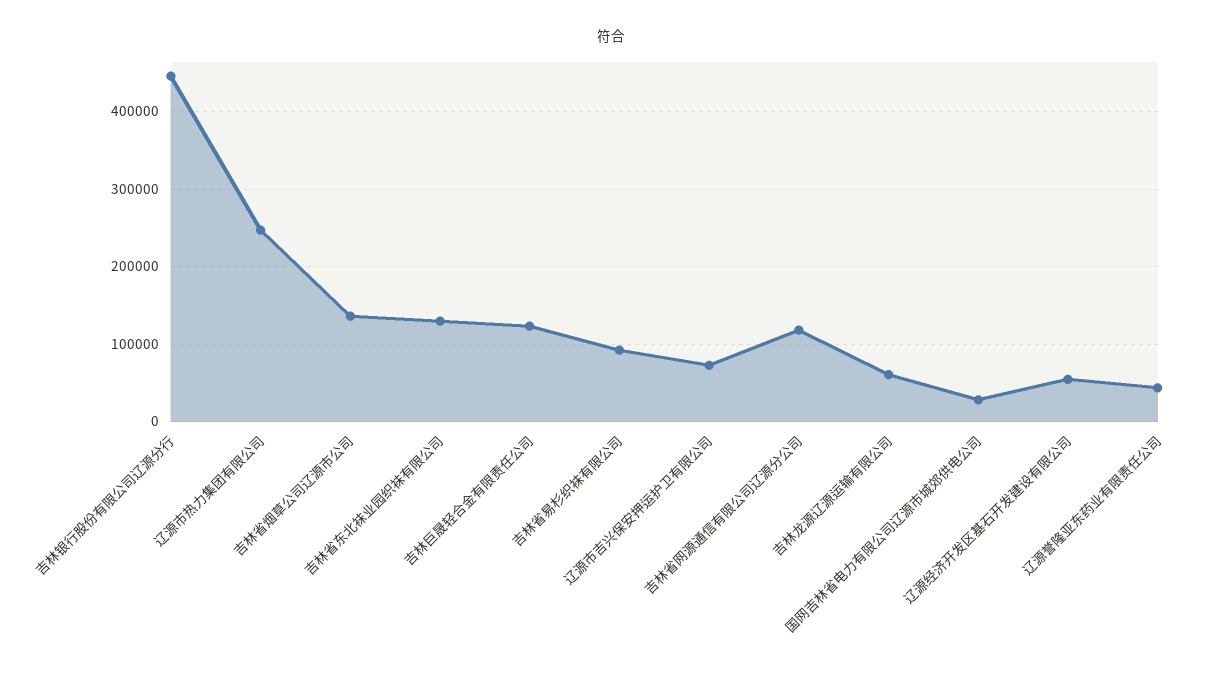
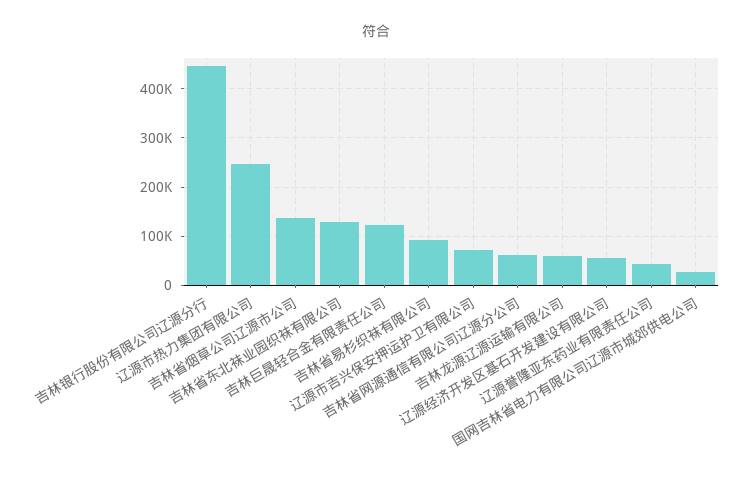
吉林省网源通信有限公司辽源分公司: 120000 -> 60000

